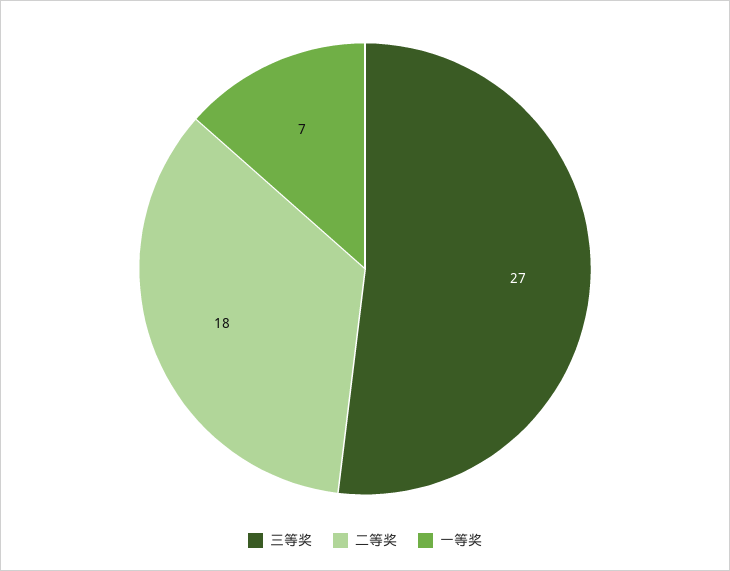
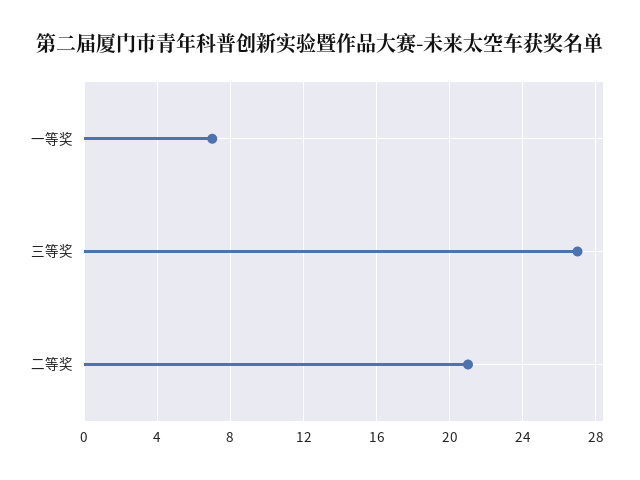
二等奖: 18 -> 21

